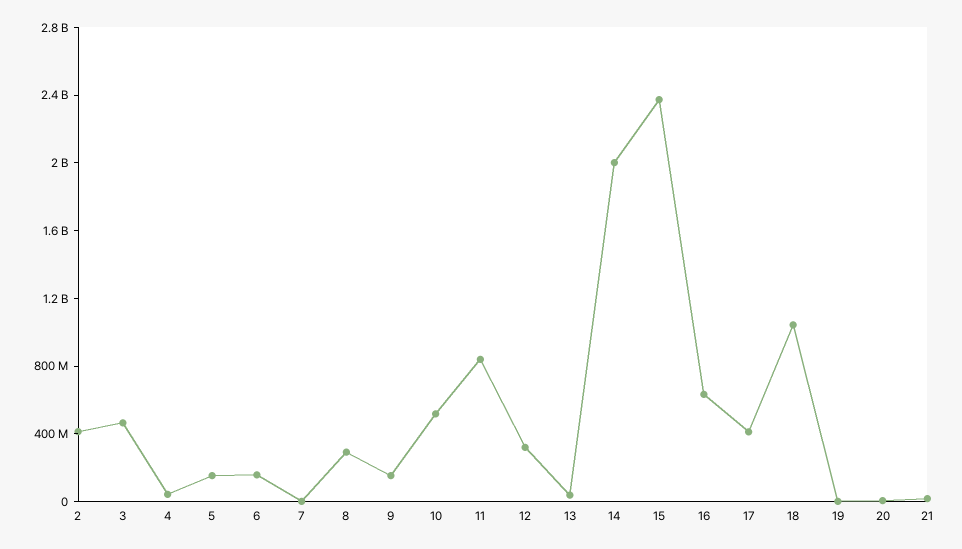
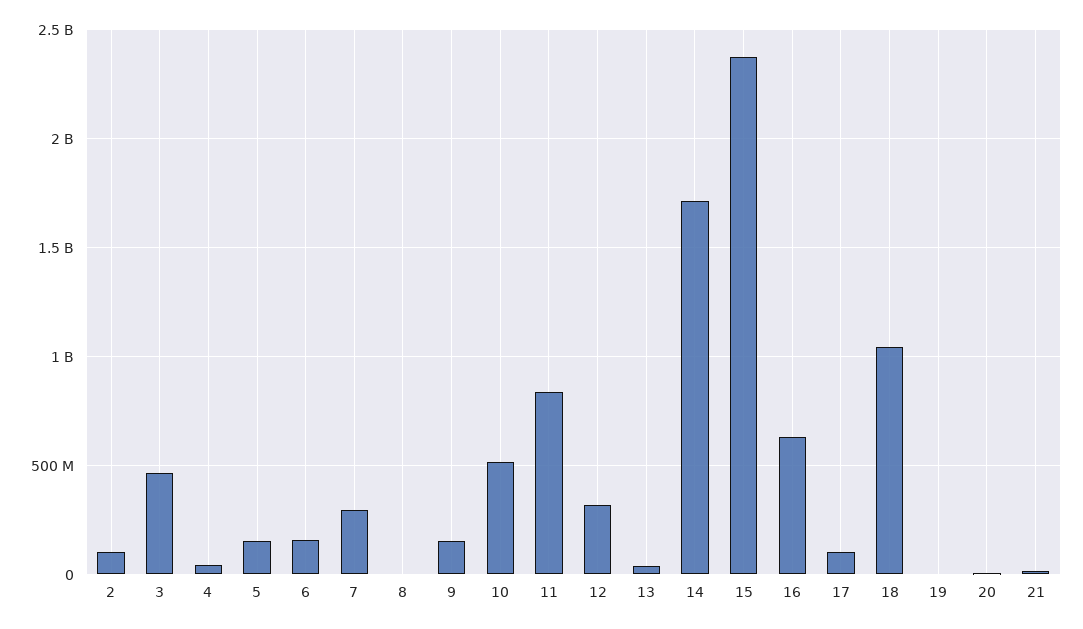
2: 400000000 -> 100000000
7: 0 -> 300000000
8: 300000000 -> 0
14: 2000000000 -> 1700000000
17: 400000000 -> 100000000

